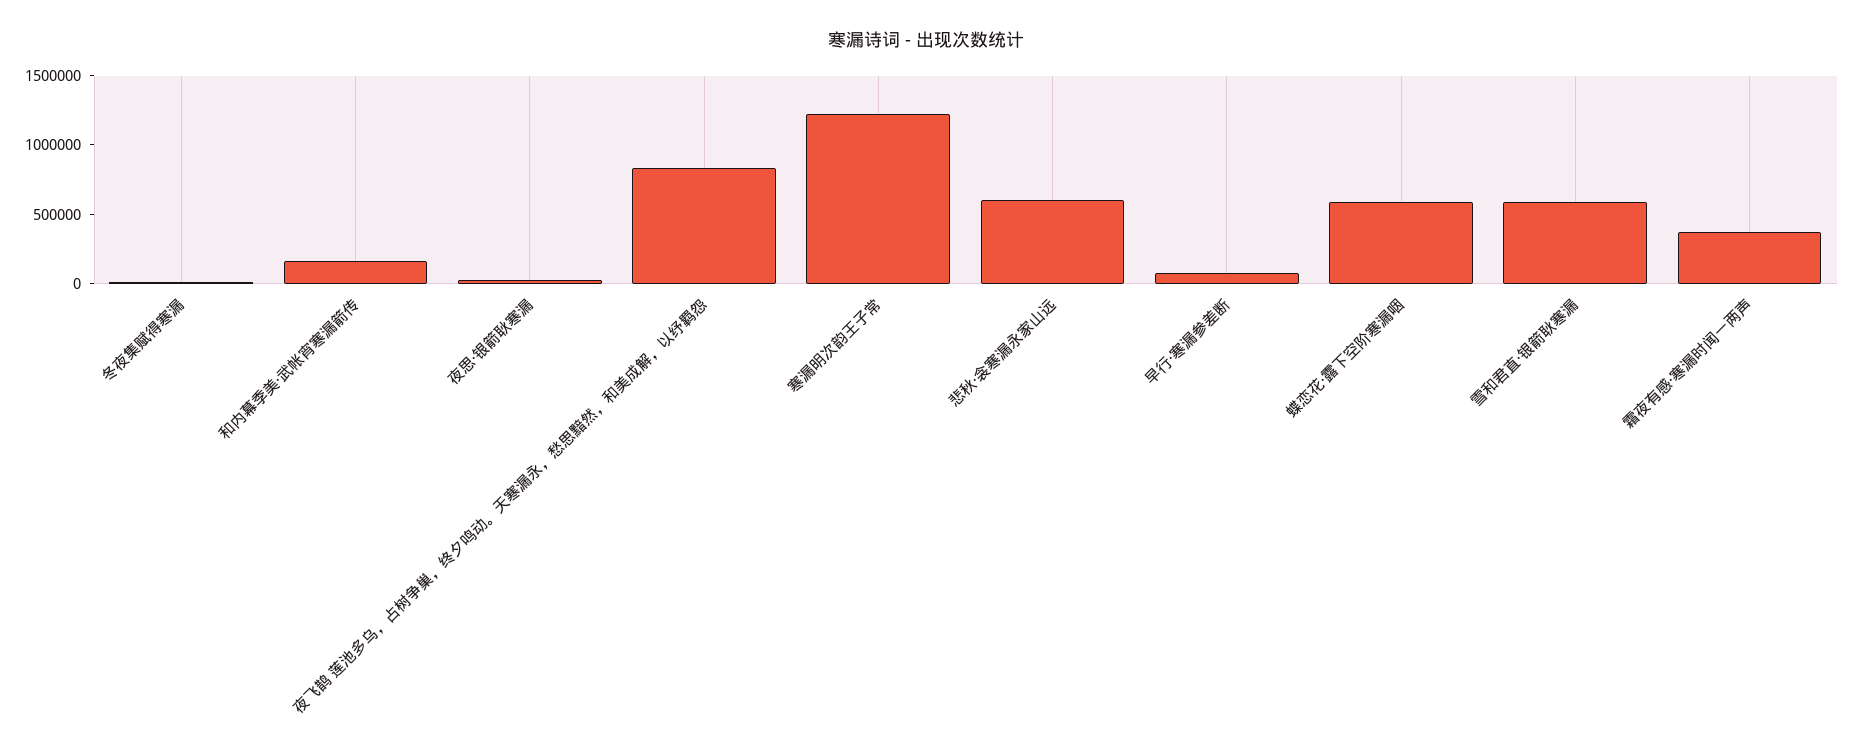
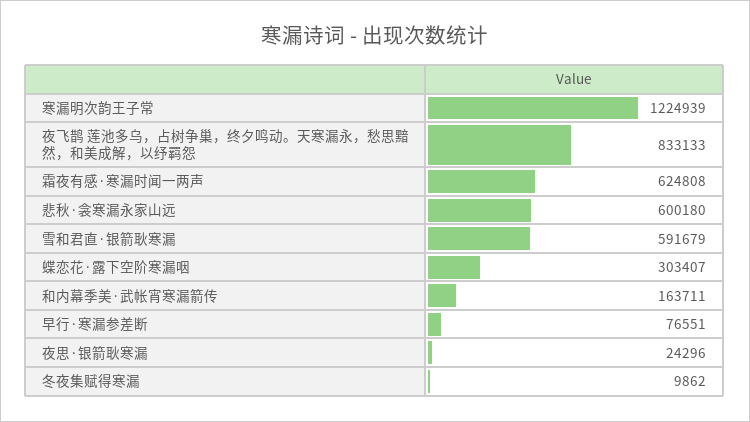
蝶恋花·露下空阶寒漏咽: 600000 -> 303407
霜夜有感·寒漏时闻一两声: 400000 -> 624808

